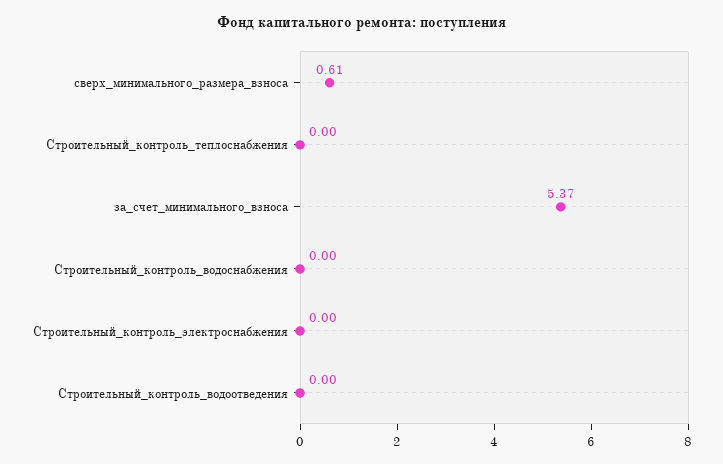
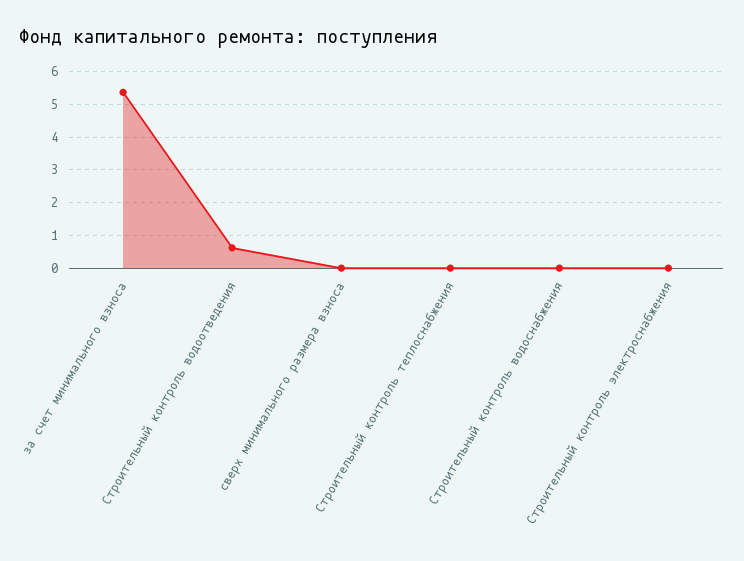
сверх_минимального_размера_взноса: 0.61 -> 0
Строительный_контроль_водоотведения: 0 -> 0.6

